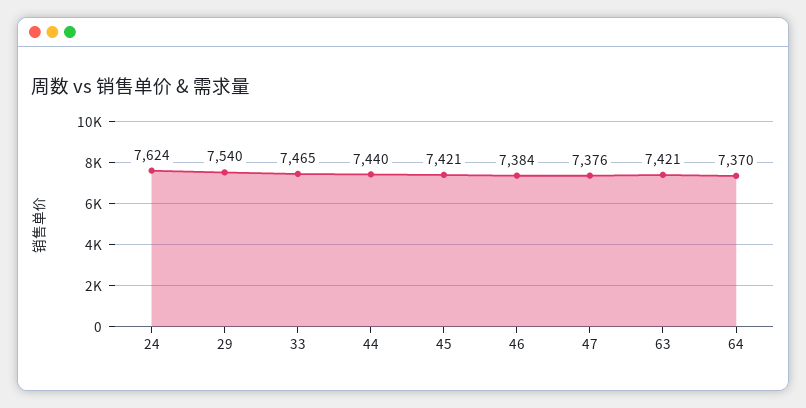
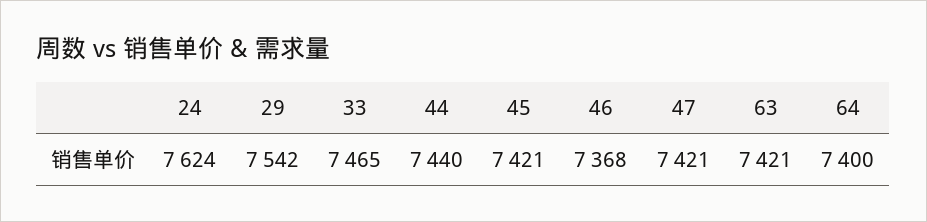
29: 7540 -> 7542
46: 7384 -> 7368
47: 7376 -> 7421
64: 7370 -> 7400

